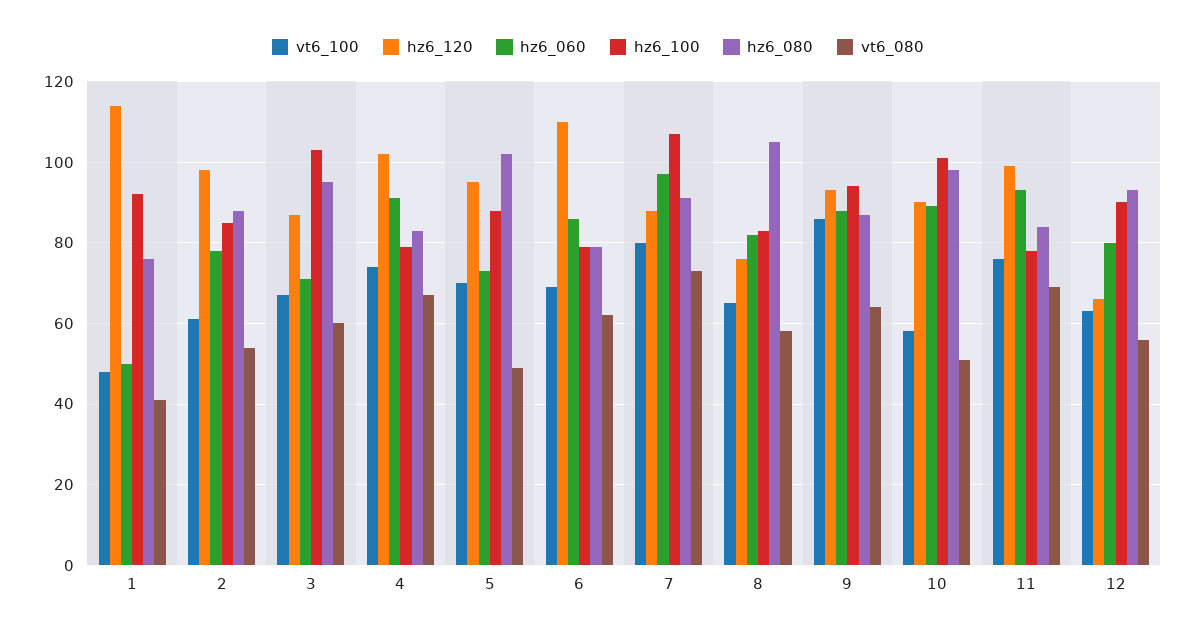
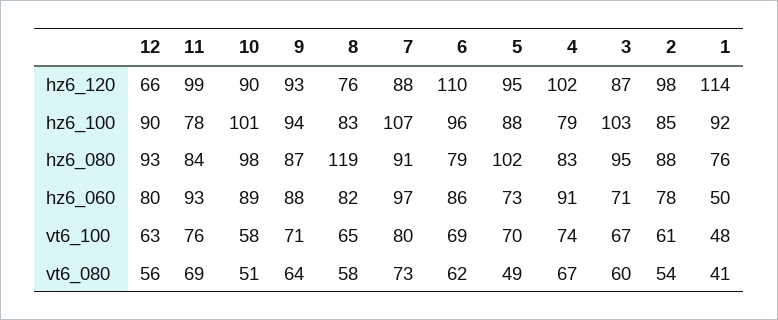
hz6_100, 6: 80 -> 96
hz6_080, 8: 105 -> 119
vt6_100, 9: 85 -> 71

